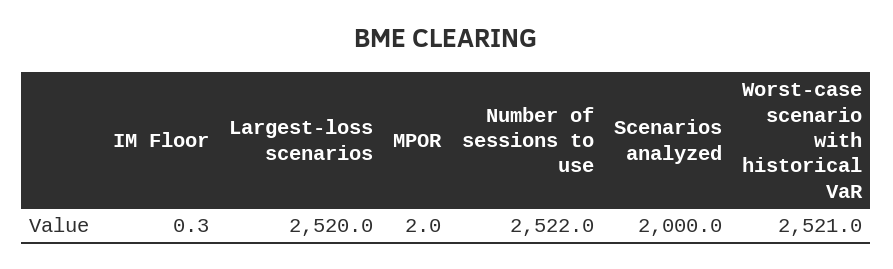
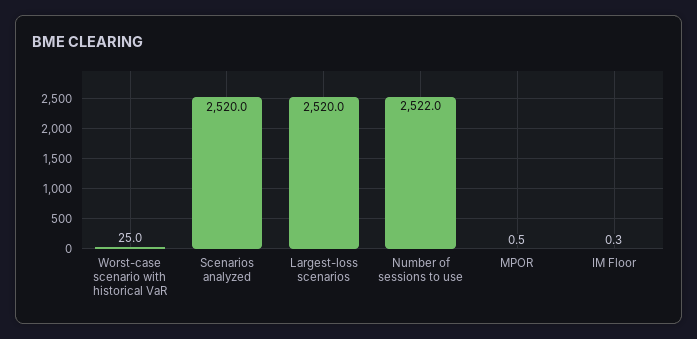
MPOR: 2 -> 0.5
Scenarios analyzed: 2000 -> 2520
Worst-case scenario with historical VaR: 2521 -> 25

